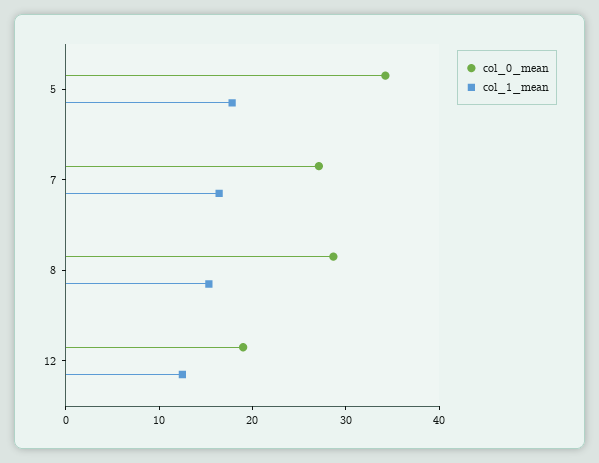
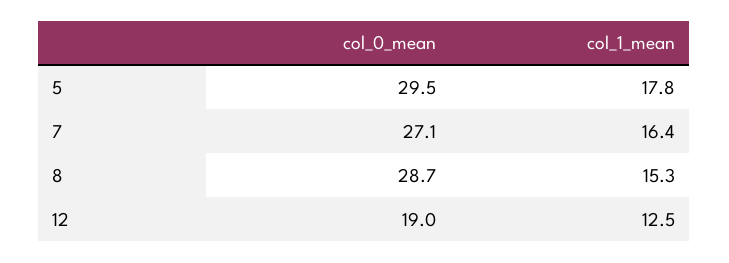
col_0_mean, 5: 34 -> 29.5

